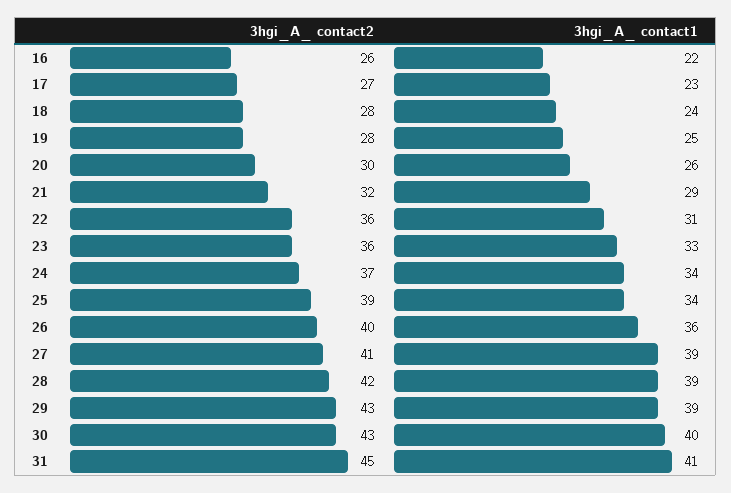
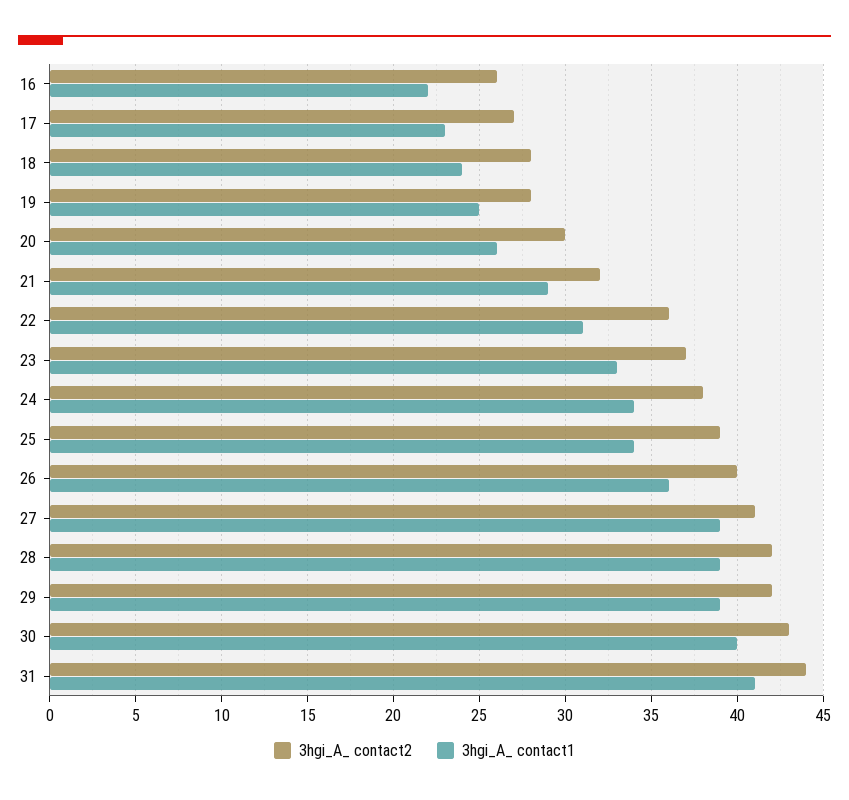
3hgi_A_ contact2, 23: 36 -> 37
3hgi_A_ contact2, 24: 37 -> 38
3hgi_A_ contact2, 29: 43 -> 42
3hgi_A_ contact2, 31: 45 -> 44

